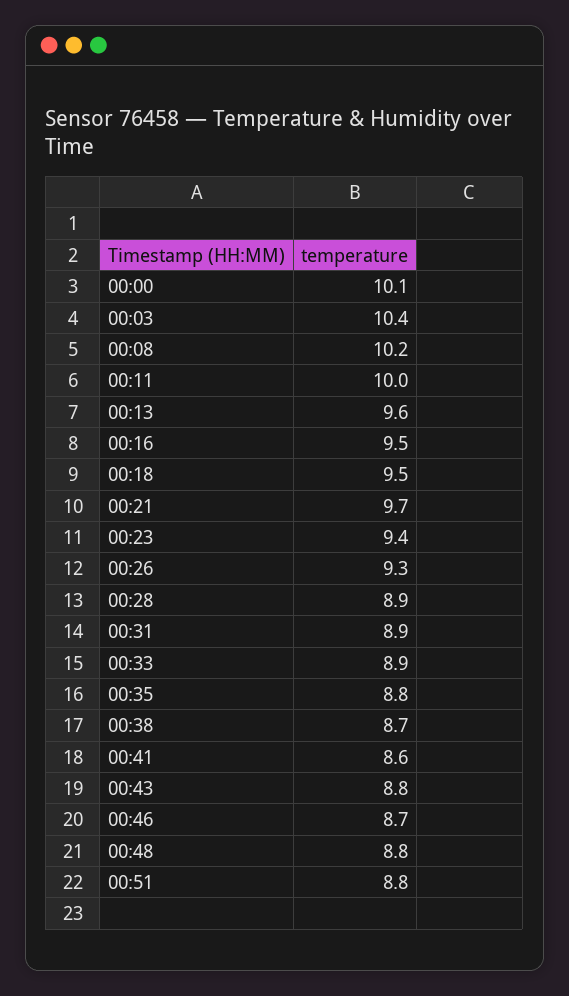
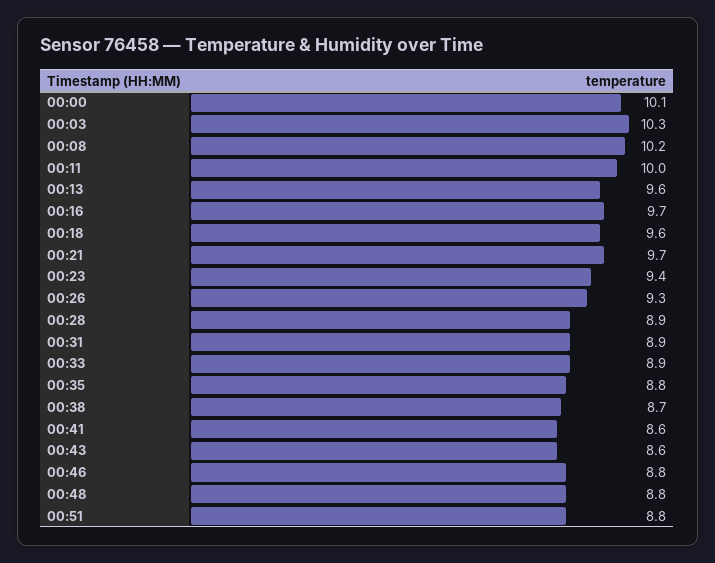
00:03: 10.4 -> 10.3
00:16: 9.5 -> 9.7
00:18: 9.5 -> 9.6
00:43: 8.8 -> 8.6
00:46: 8.7 -> 8.8

